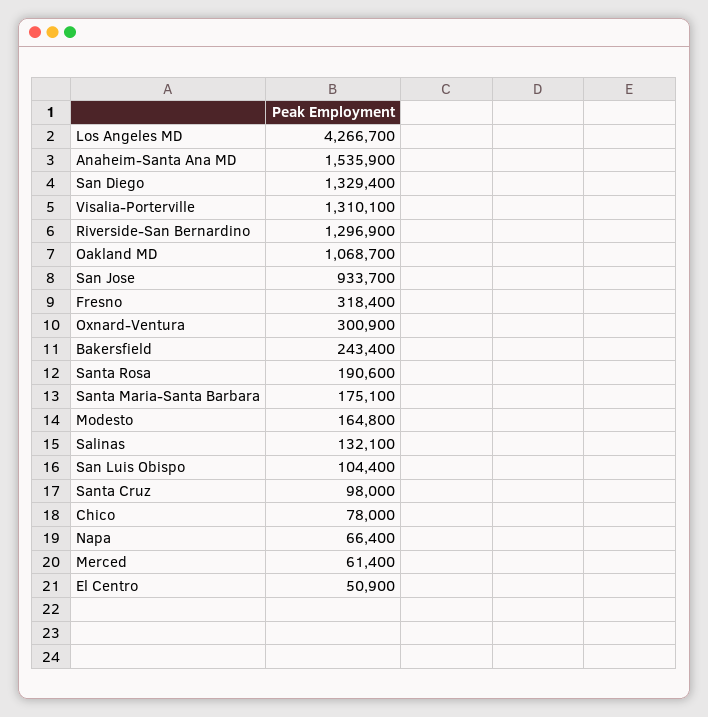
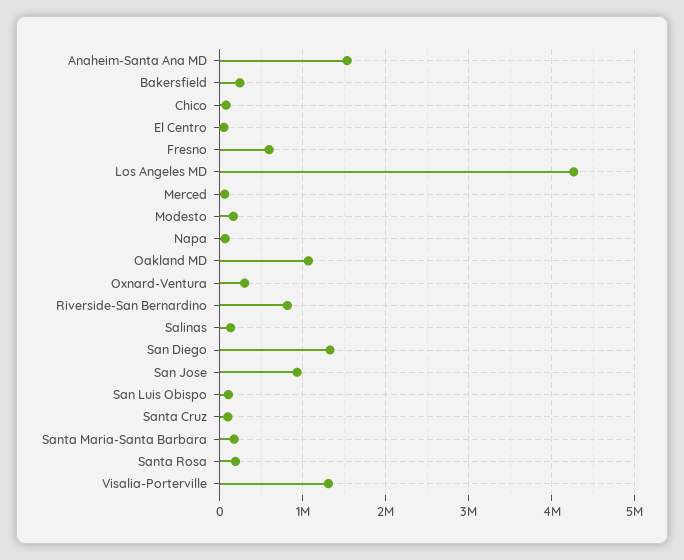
Riverside-San Bernardino: 1296900 -> 800000
Fresno: 318400 -> 600000

